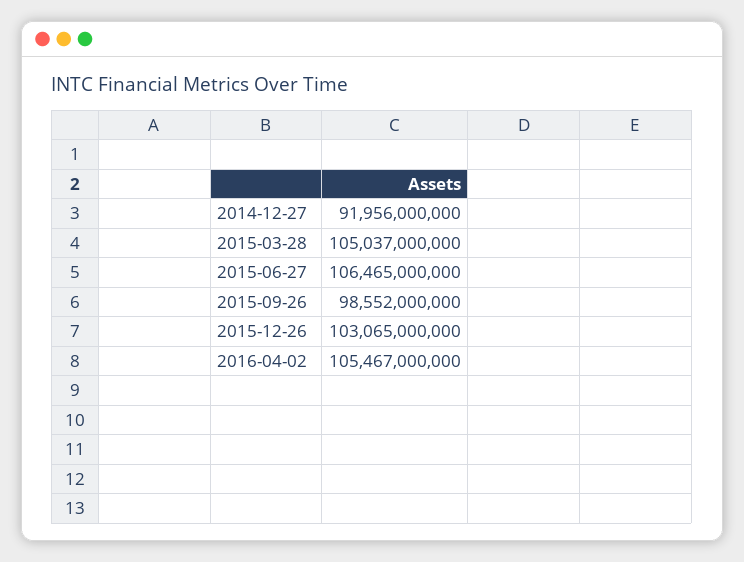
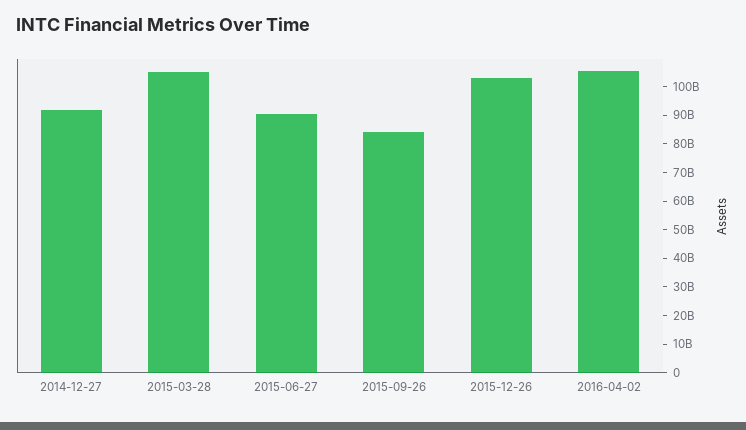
2015-06-27: 106465000000 -> 90000000000
2015-09-26: 98552000000 -> 85000000000

